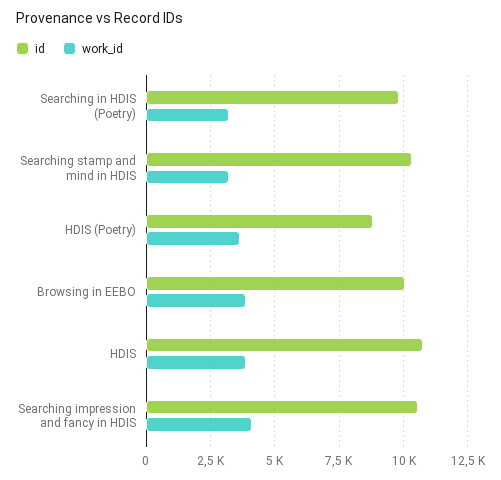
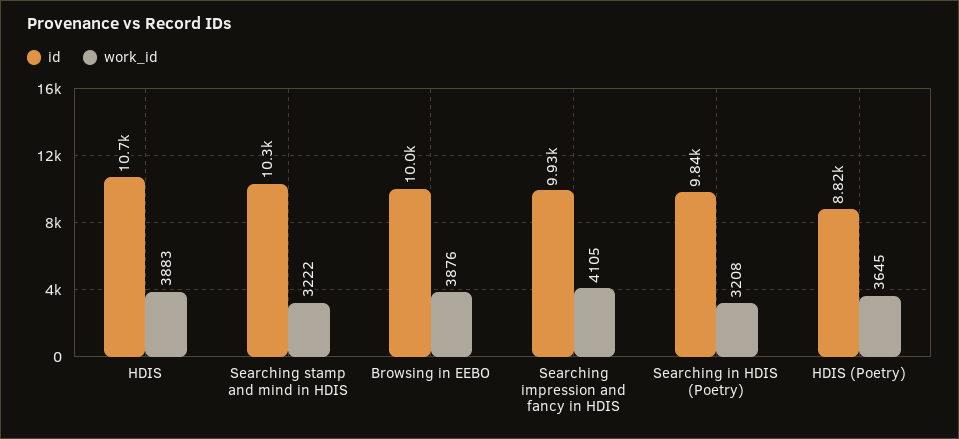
id, Searching impression and fancy in HDIS: 10500 -> 9930

